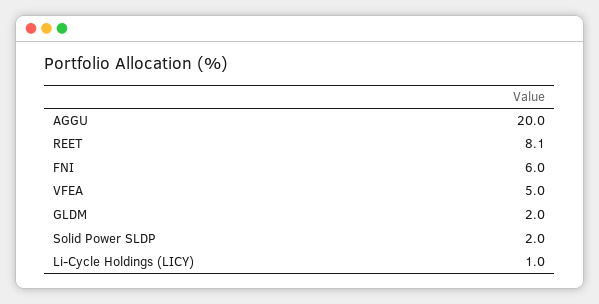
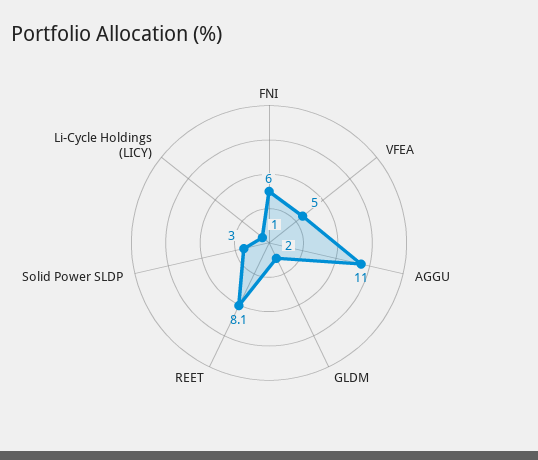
AGGU: 20 -> 11
Solid Power SLDP: 2 -> 3

